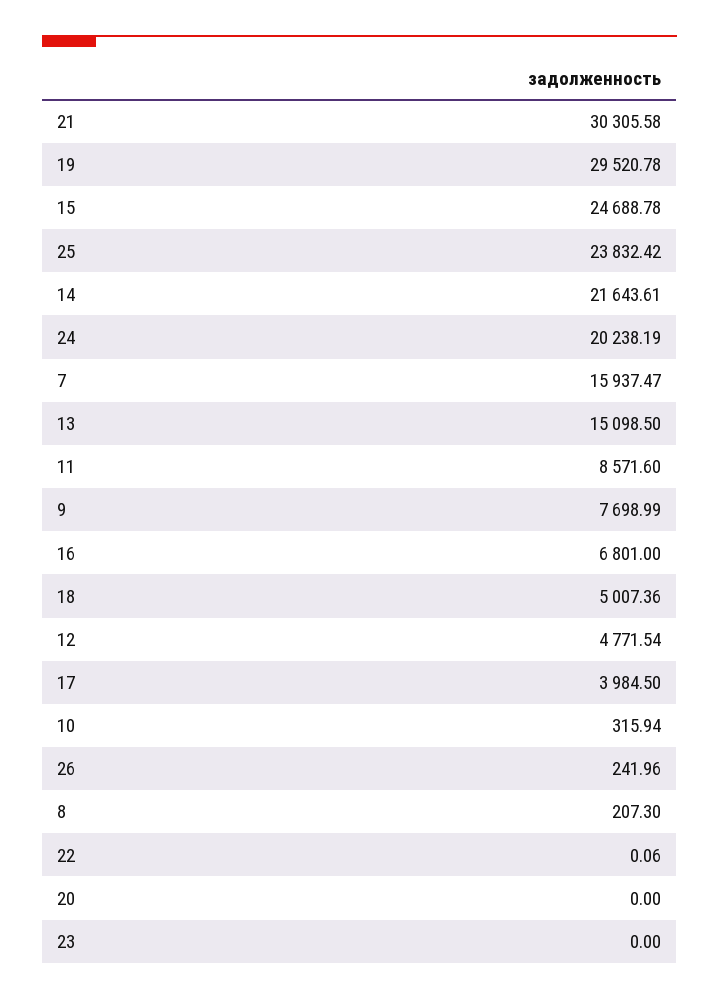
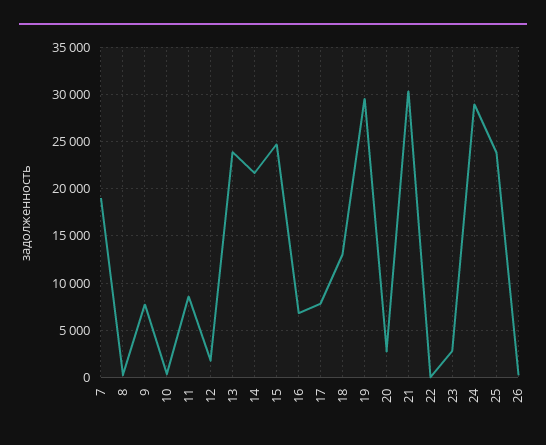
24: 20238.19 -> 29000
7: 15937.47 -> 19000
13: 15098.5 -> 24000
18: 5007.36 -> 13000
12: 4771.54 -> 2000
17: 3984.5 -> 8000
20: 0 -> 3000
23: 0 -> 3000

